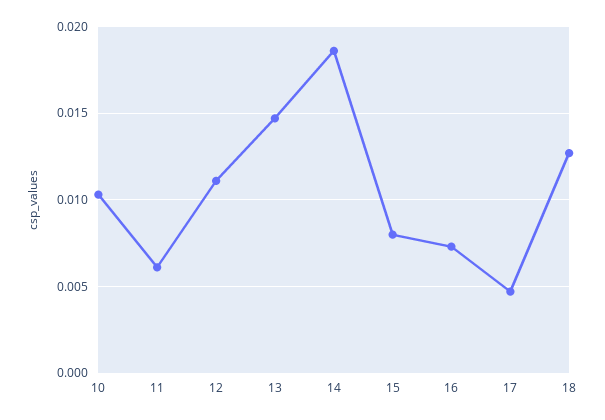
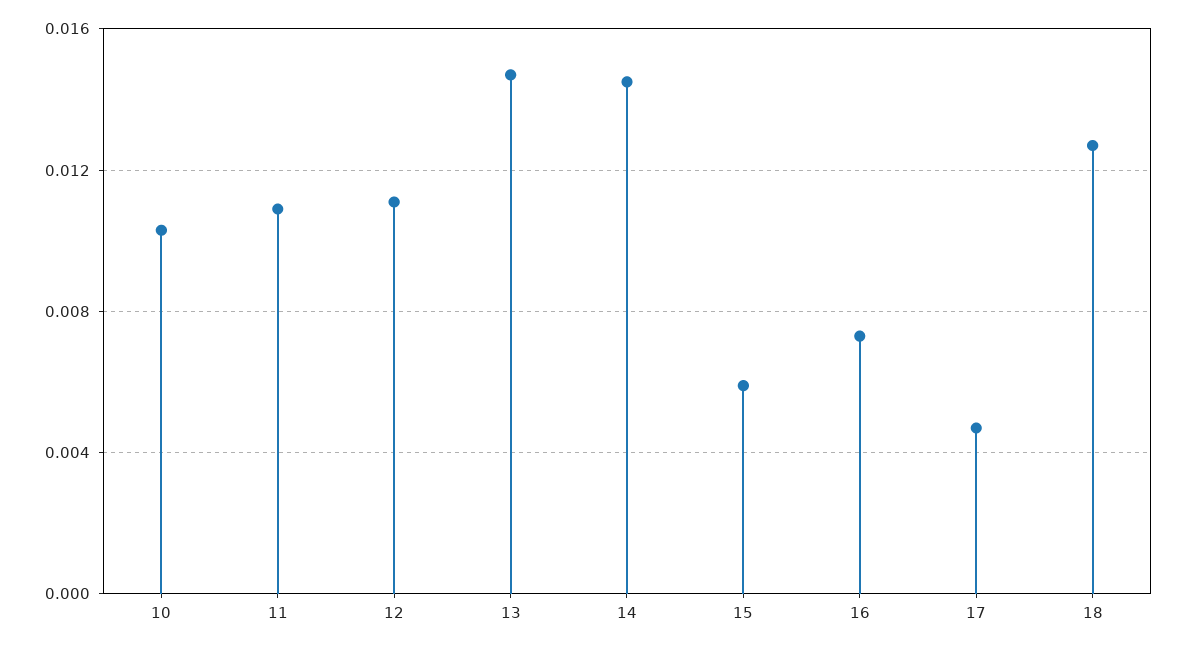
11: 0.006 -> 0.011
14: 0.0185 -> 0.0145
15: 0.008 -> 0.006

